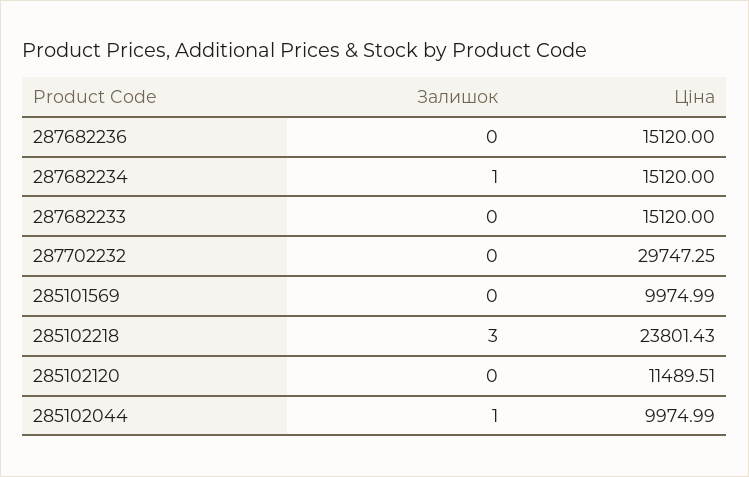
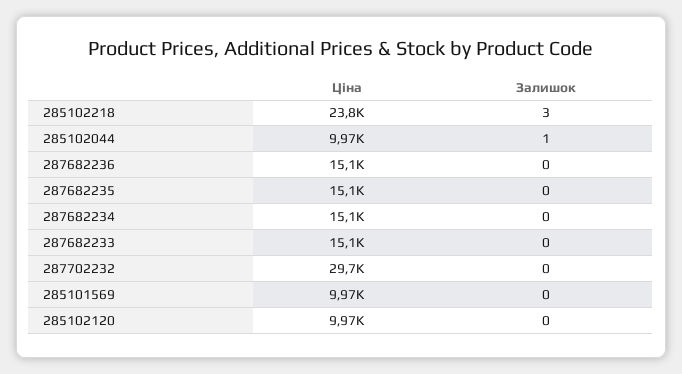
Залишок, 287682234: 1 -> 0
Ціна, 285102120: 11489.51 -> 9970
Ціна, 287682235: none -> 15100
Залишок, 287682235: none -> 0

